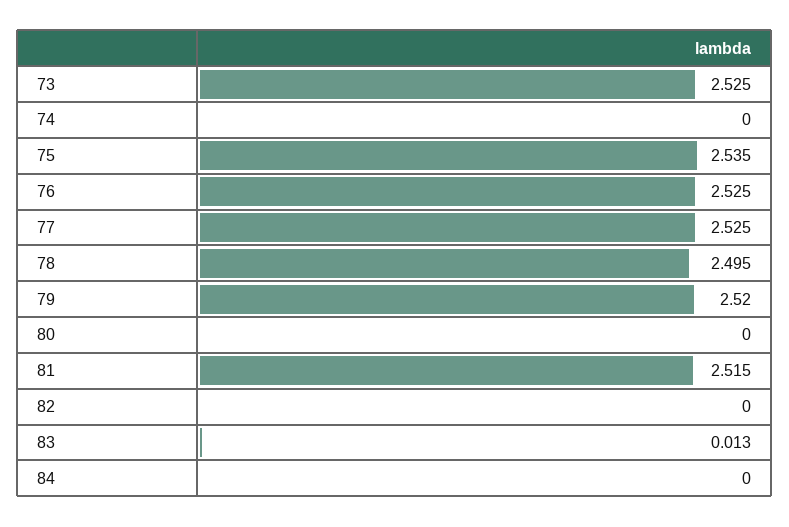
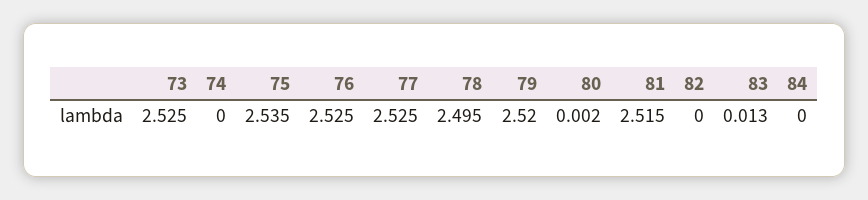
80: 0 -> 0.002

